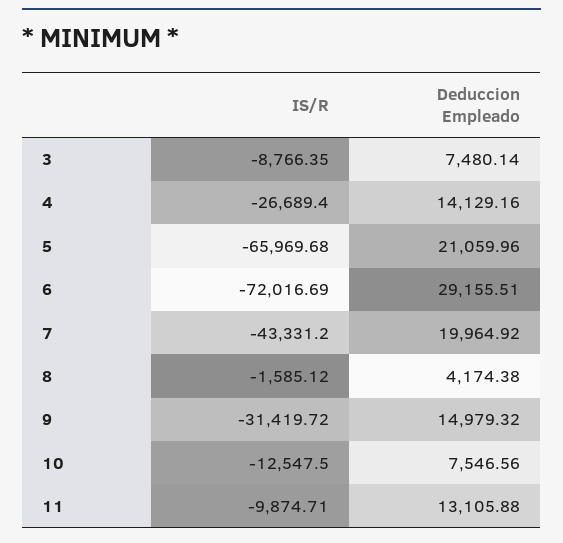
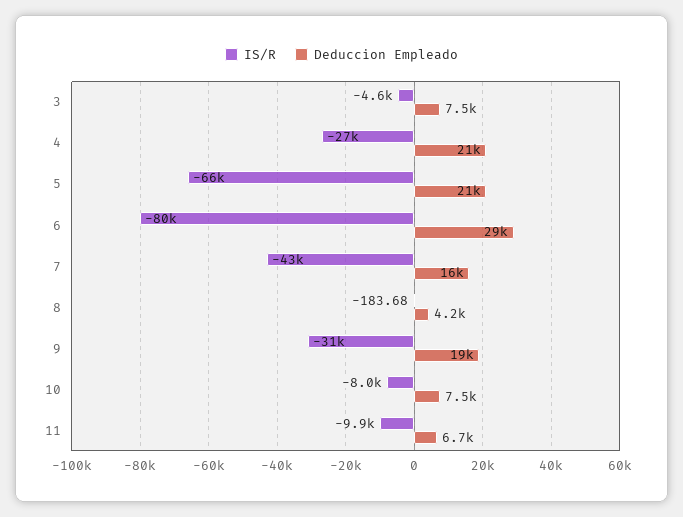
IS/R, 3: -8766.35 -> -4600
Deduccion Empleado, 4: 14129.16 -> 21000
IS/R, 6: -72016.69 -> -80000
Deduccion Empleado, 7: 19964.92 -> 16000
IS/R, 8: -1585.12 -> -183.68
Deduccion Empleado, 9: 14979.32 -> 19000
IS/R, 10: -12547.5 -> -8000
Deduccion Empleado, 11: 13105.88 -> 6700

